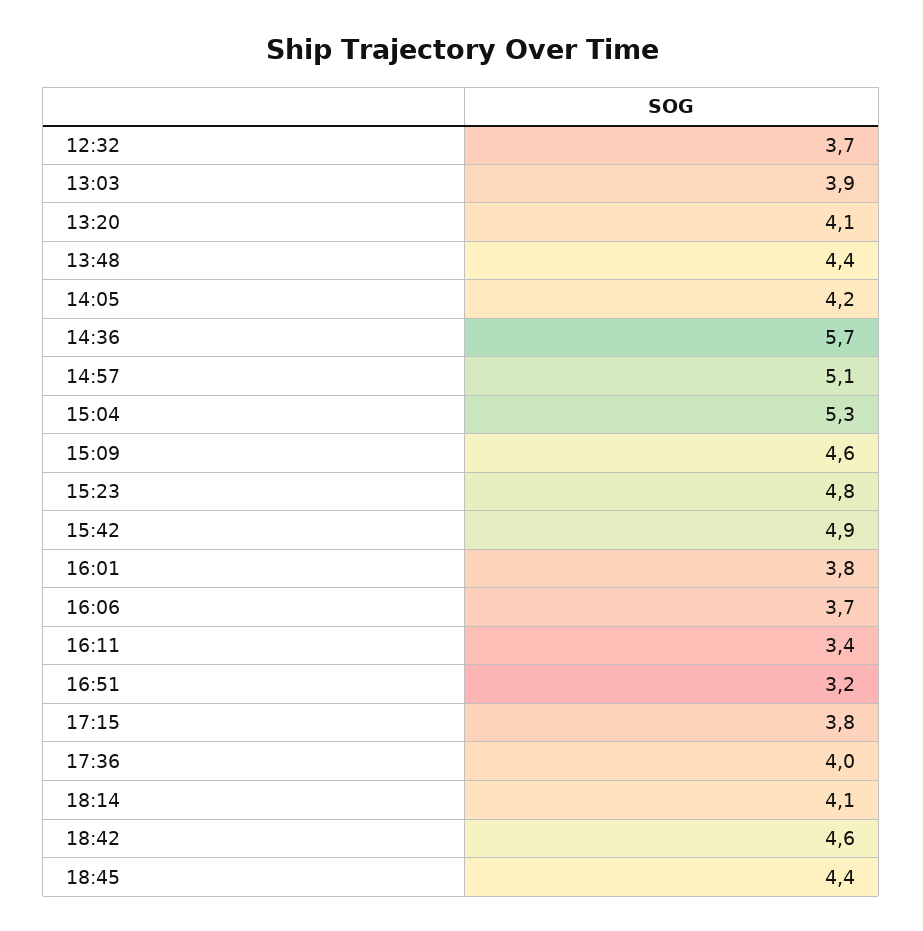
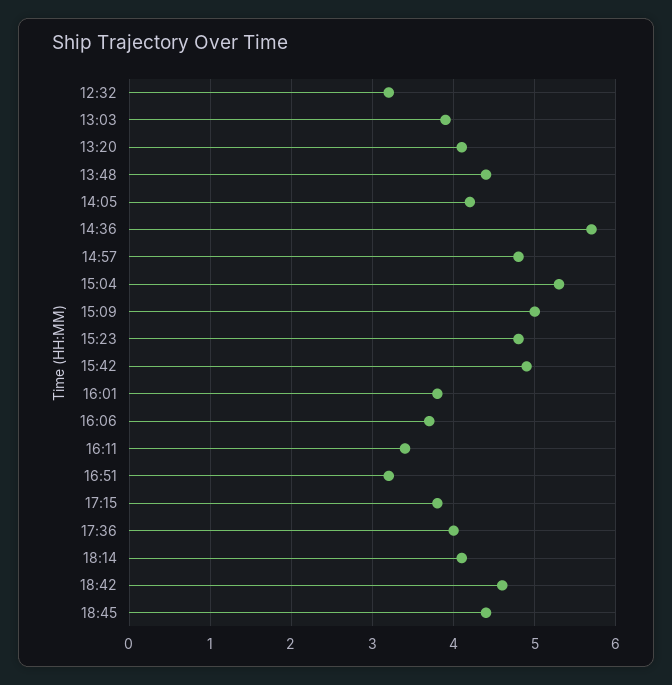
12:32: 3.7 -> 3.2
14:57: 5.1 -> 4.8
15:09: 4.6 -> 5

